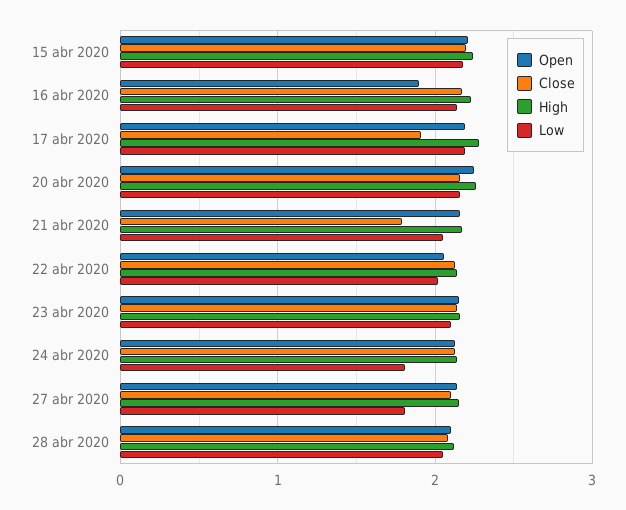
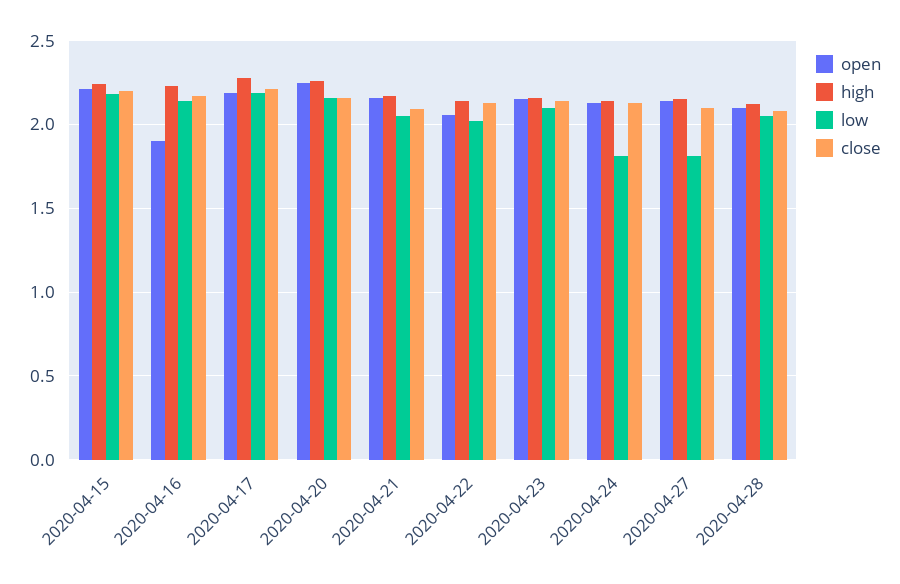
Close, 17 abr 2020: 1.9 -> 2.2
Close, 21 abr 2020: 1.8 -> 2.1

